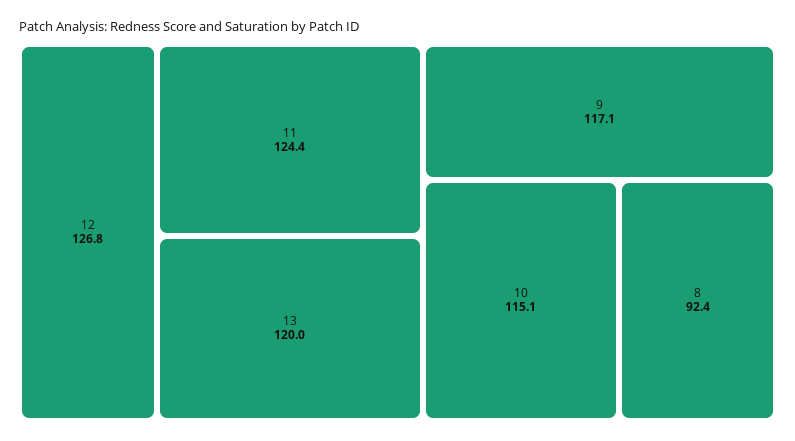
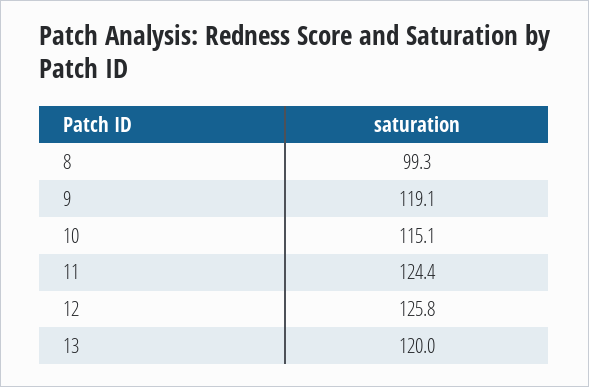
12: 126.8 -> 125.8
9: 117.1 -> 119.1
8: 92.4 -> 99.3

